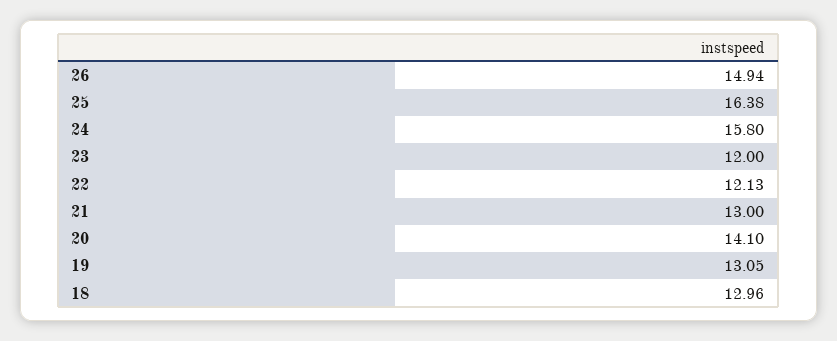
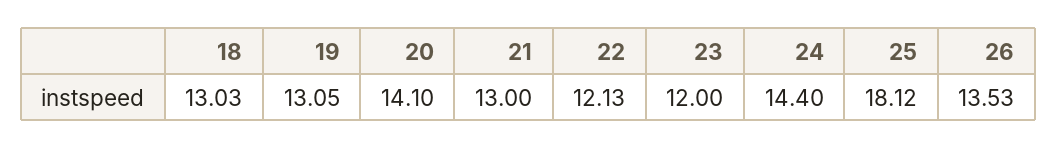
26: 14.94 -> 13.53
25: 16.38 -> 18.12
24: 15.8 -> 14.4
18: 12.96 -> 13.03

